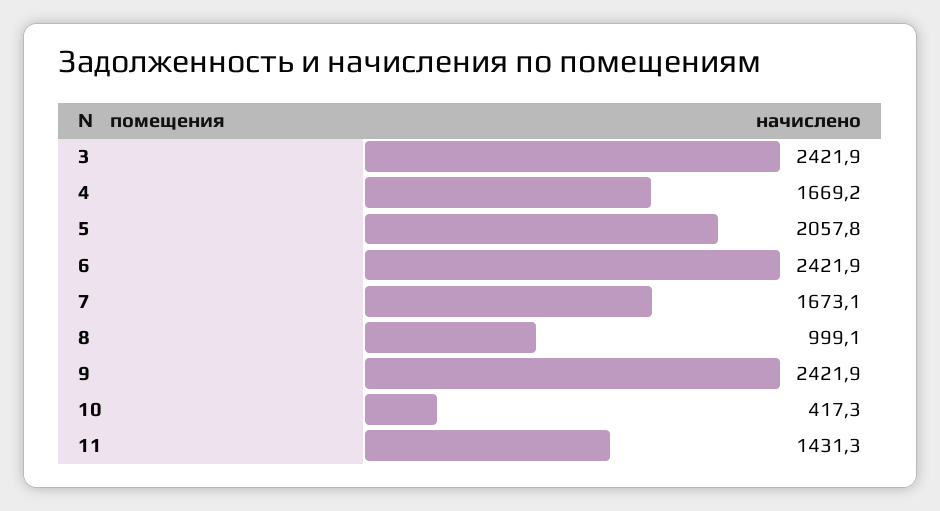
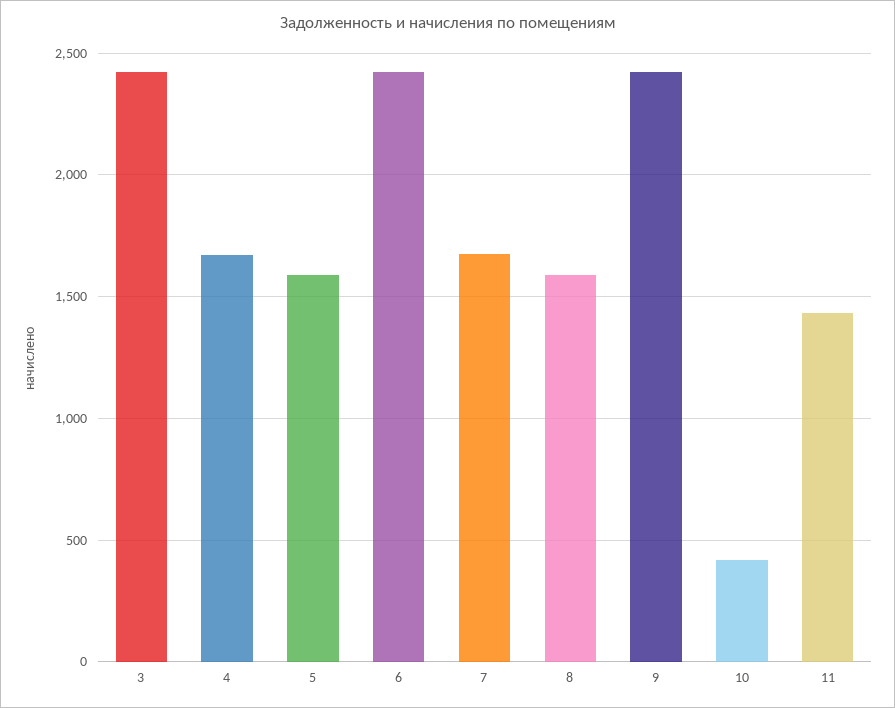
5: 2057.8 -> 1600
8: 999.1 -> 1600

